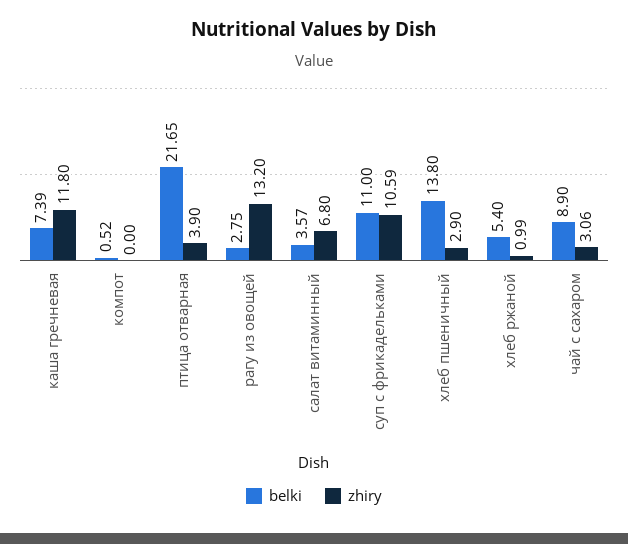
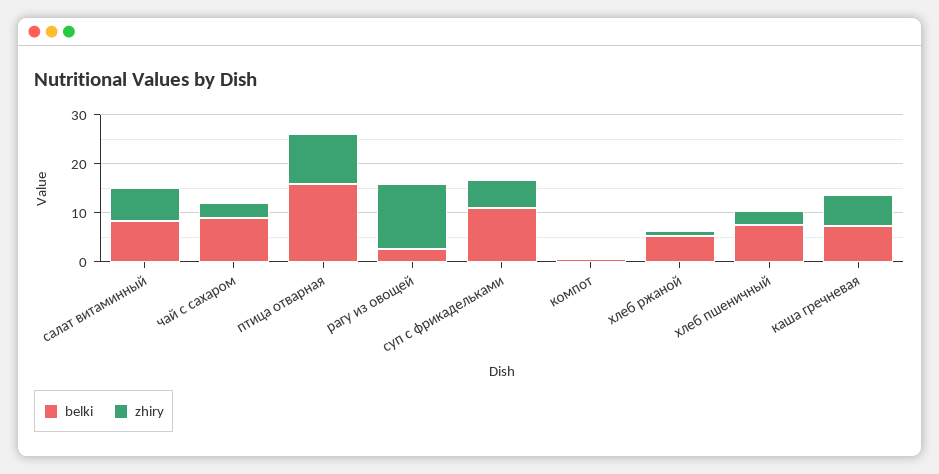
zhiry, каша гречневая: 11.8 -> 6
belki, птица отварная: 21.65 -> 16
zhiry, птица отварная: 3.9 -> 10
belki, салат витаминный: 3.57 -> 8
zhiry, суп с фрикадельками: 10.59 -> 6
belki, хлеб пшеничный: 13.8 -> 8

